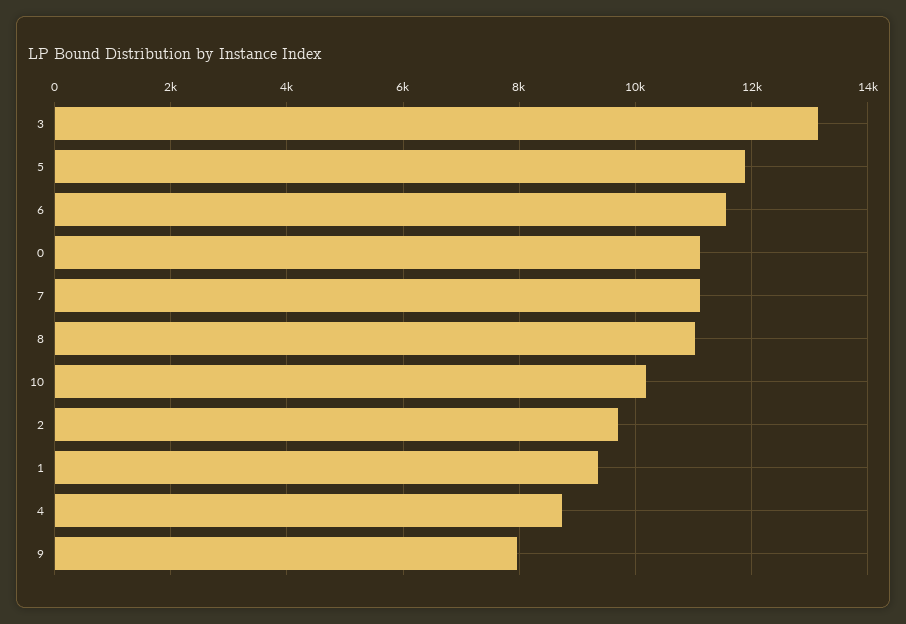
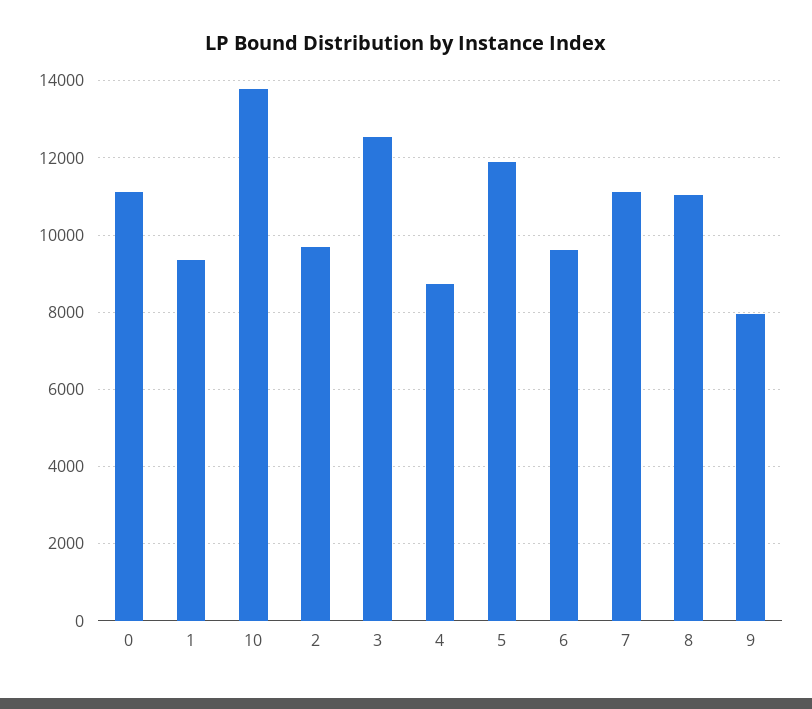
3: 13200 -> 12600
6: 11600 -> 9600
10: 10200 -> 13800

